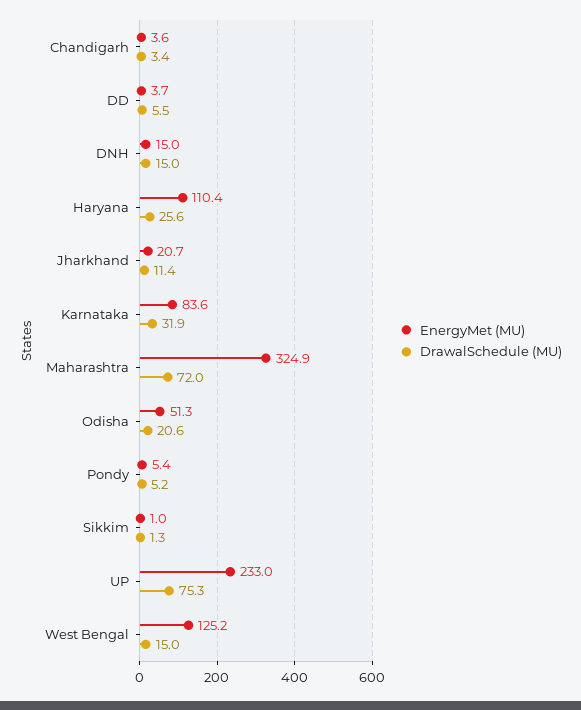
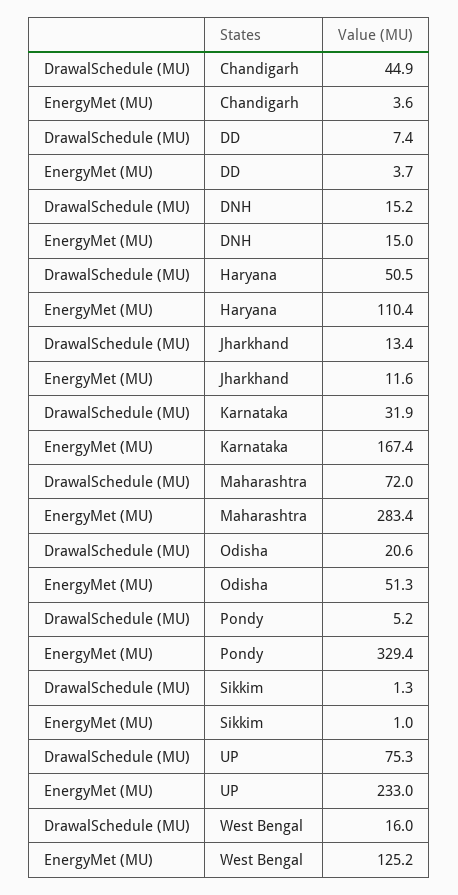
DrawalSchedule (MU), Chandigarh: 3.4 -> 44.9
DrawalSchedule (MU), DD: 5.5 -> 7.4
DrawalSchedule (MU), DNH: 15 -> 15.2
DrawalSchedule (MU), Haryana: 25.6 -> 50.5
EnergyMet (MU), Jharkhand: 20.7 -> 11.6
DrawalSchedule (MU), Jharkhand: 11.4 -> 13.4
EnergyMet (MU), Karnataka: 83.6 -> 167.4
EnergyMet (MU), Maharashtra: 324.9 -> 283.4
EnergyMet (MU), Pondy: 5.4 -> 329.4
DrawalSchedule (MU), West Bengal: 15 -> 16

